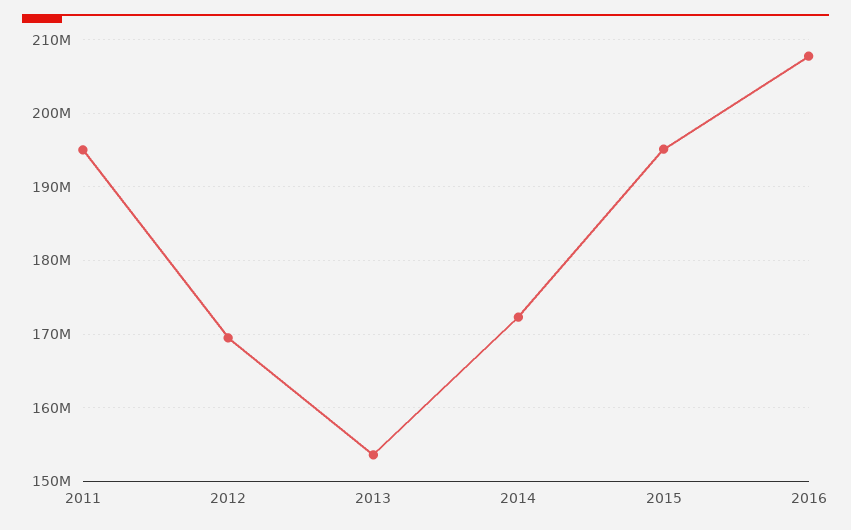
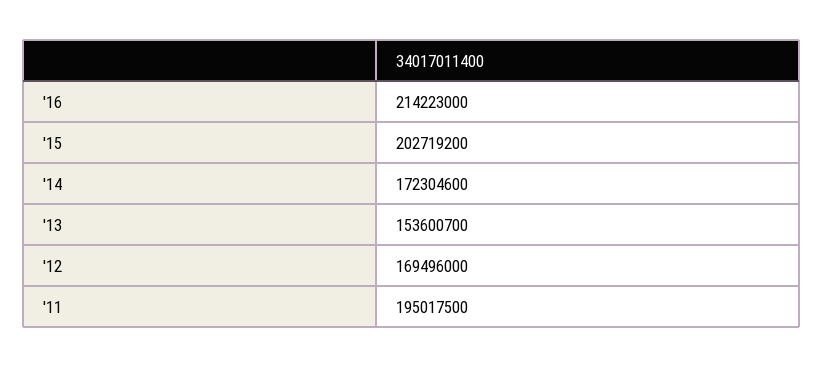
2015: 195000000 -> 202719200
2016: 208000000 -> 214223000

